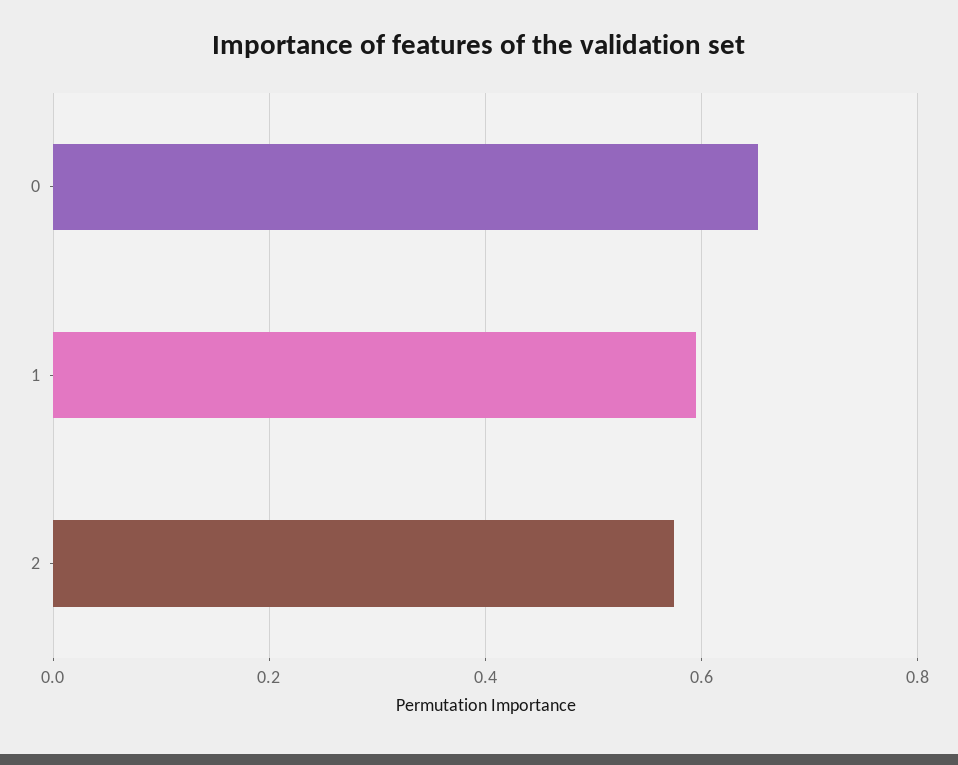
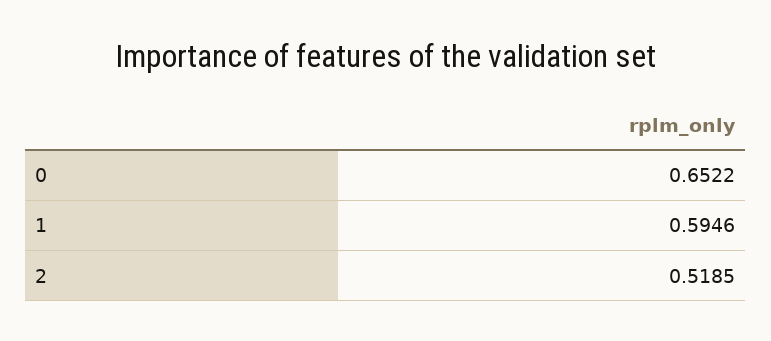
2: 0.58 -> 0.5185

